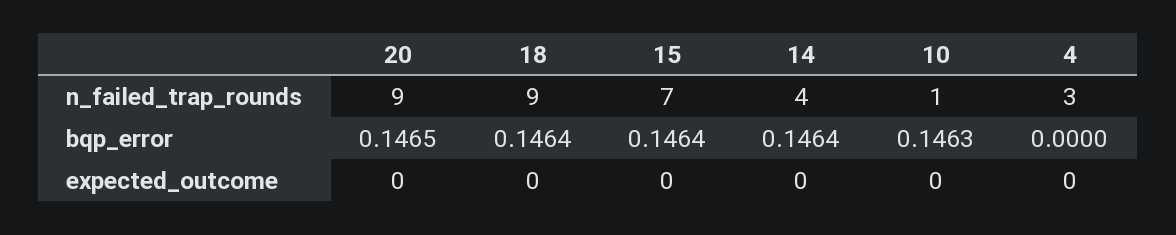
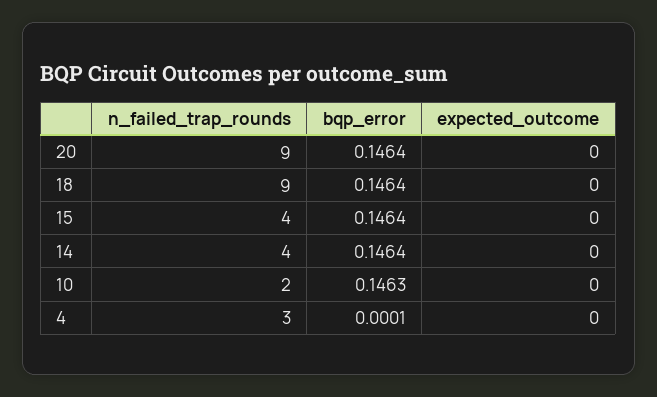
15, n_failed_trap_rounds: 7 -> 4
10, n_failed_trap_rounds: 1 -> 2
20, bqp_error: 0.1465 -> 0.1464
4, bqp_error: 0 -> 0.0001

